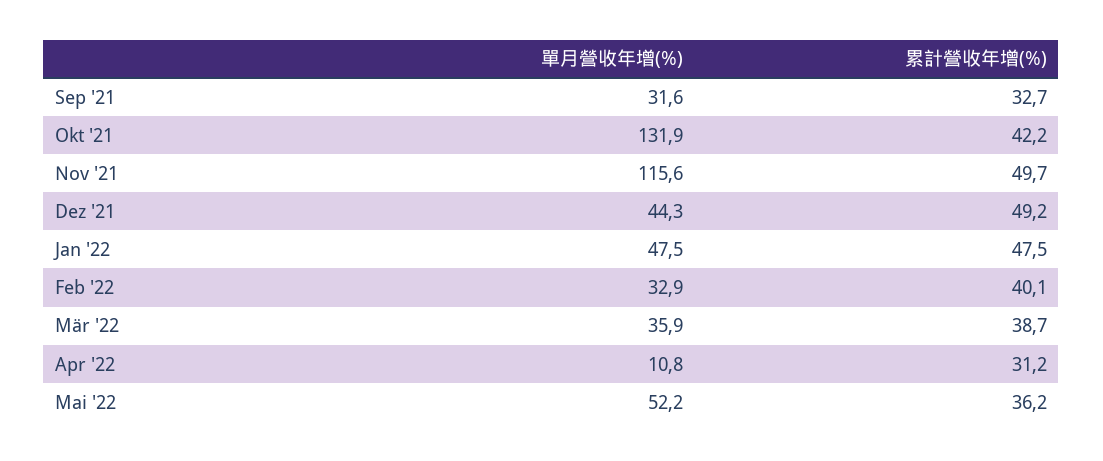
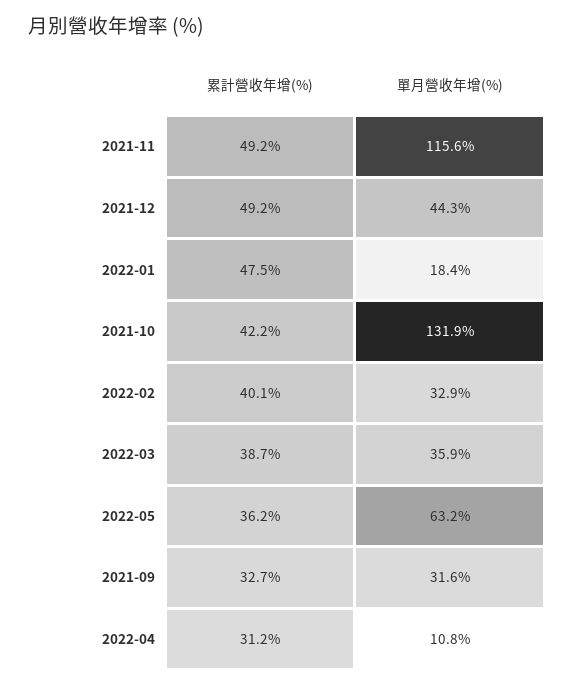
累計營收年增(%), Nov '21: 49.7 -> 49.2
單月營收年增(%), Jan '22: 47.5 -> 18.4
單月營收年增(%), Mai '22: 52.2 -> 63.2

